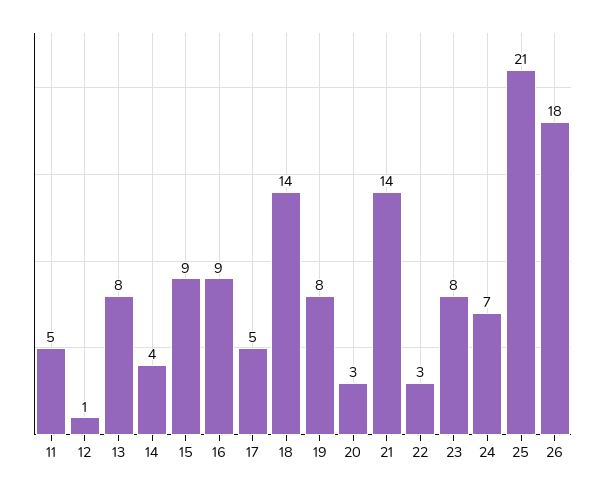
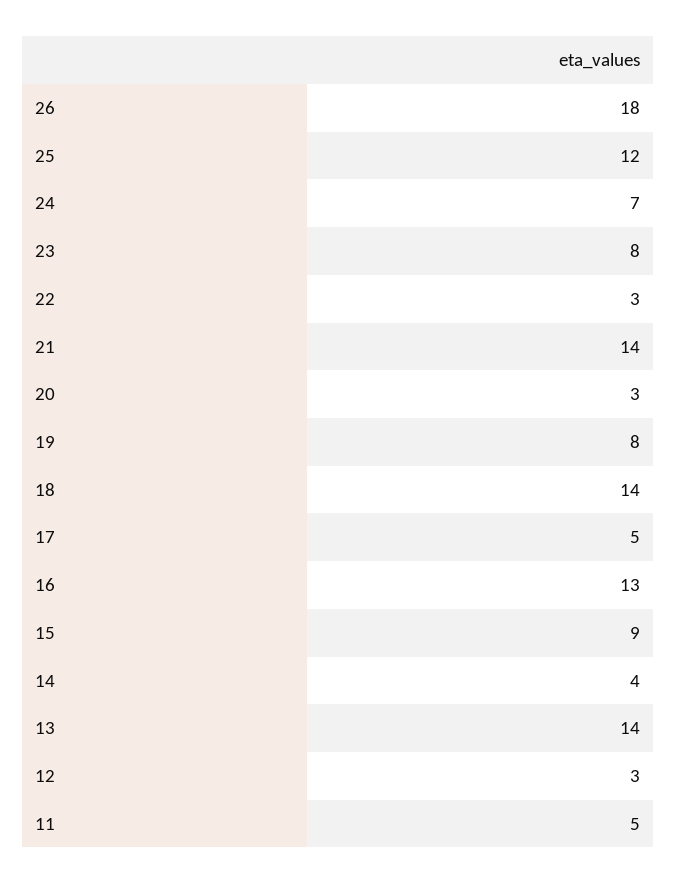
12: 1 -> 3
13: 8 -> 14
16: 9 -> 13
25: 21 -> 12

